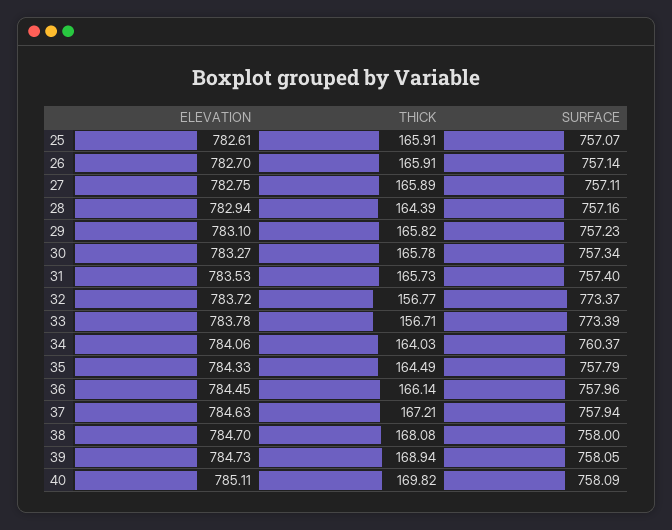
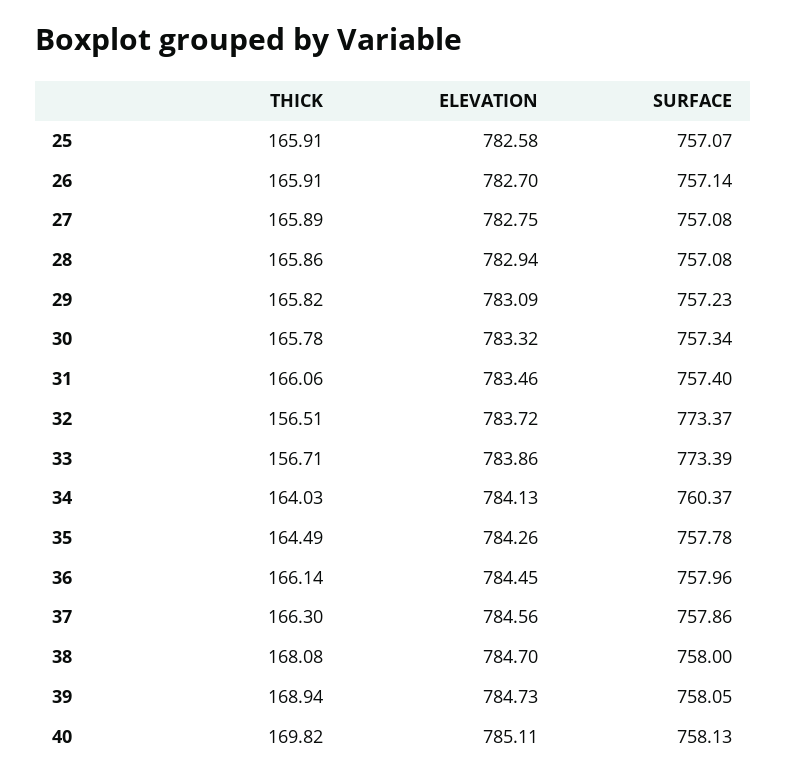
ELEVATION, 25: 782.61 -> 782.58
SURFACE, 27: 757.11 -> 757.08
THICK, 28: 164.39 -> 165.86
SURFACE, 28: 757.16 -> 757.08
ELEVATION, 29: 783.1 -> 783.09
ELEVATION, 30: 783.27 -> 783.32
ELEVATION, 31: 783.53 -> 783.46
THICK, 31: 165.73 -> 166.06
THICK, 32: 156.77 -> 156.51
ELEVATION, 33: 783.78 -> 783.86
ELEVATION, 34: 784.06 -> 784.13
ELEVATION, 35: 784.33 -> 784.26
SURFACE, 35: 757.79 -> 757.78
ELEVATION, 37: 784.63 -> 784.56
THICK, 37: 167.21 -> 166.3
SURFACE, 37: 757.94 -> 757.86
SURFACE, 40: 758.09 -> 758.13

